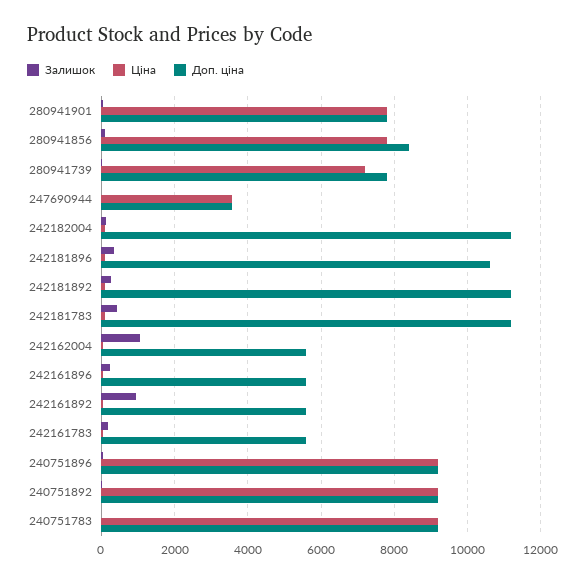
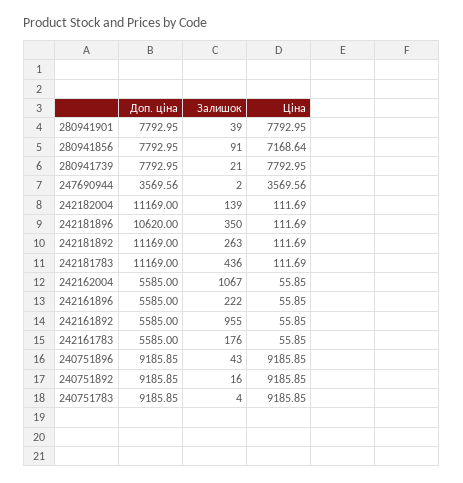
Ціна, 280941856: 7800 -> 7168.64
Доп. ціна, 280941856: 8400 -> 7792.95
Ціна, 280941739: 7200 -> 7792.95

